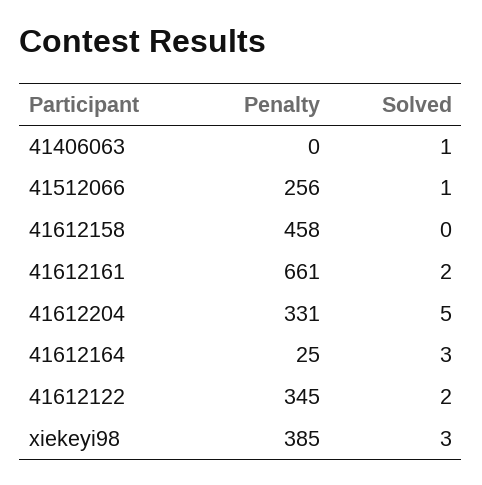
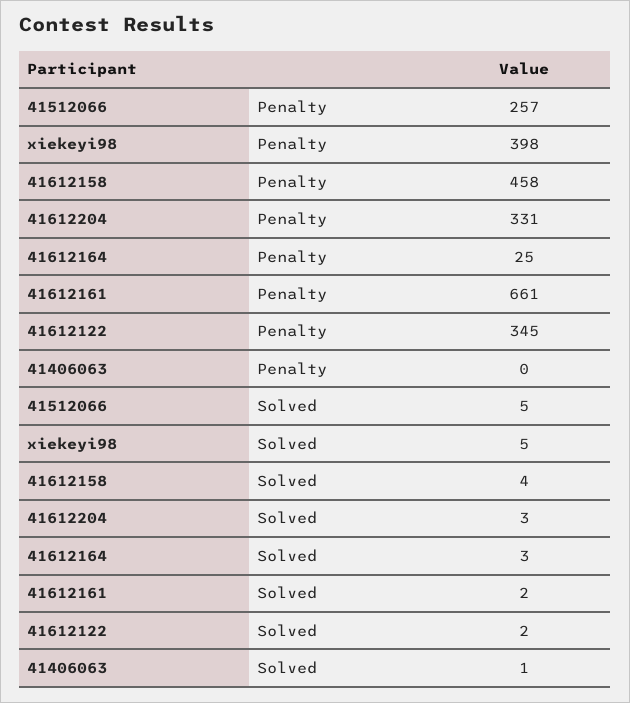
Penalty, 41512066: 256 -> 257
Solved, 41512066: 1 -> 5
Solved, 41612158: 0 -> 4
Solved, 41612204: 5 -> 3
Penalty, xiekeyi98: 385 -> 398
Solved, xiekeyi98: 3 -> 5

